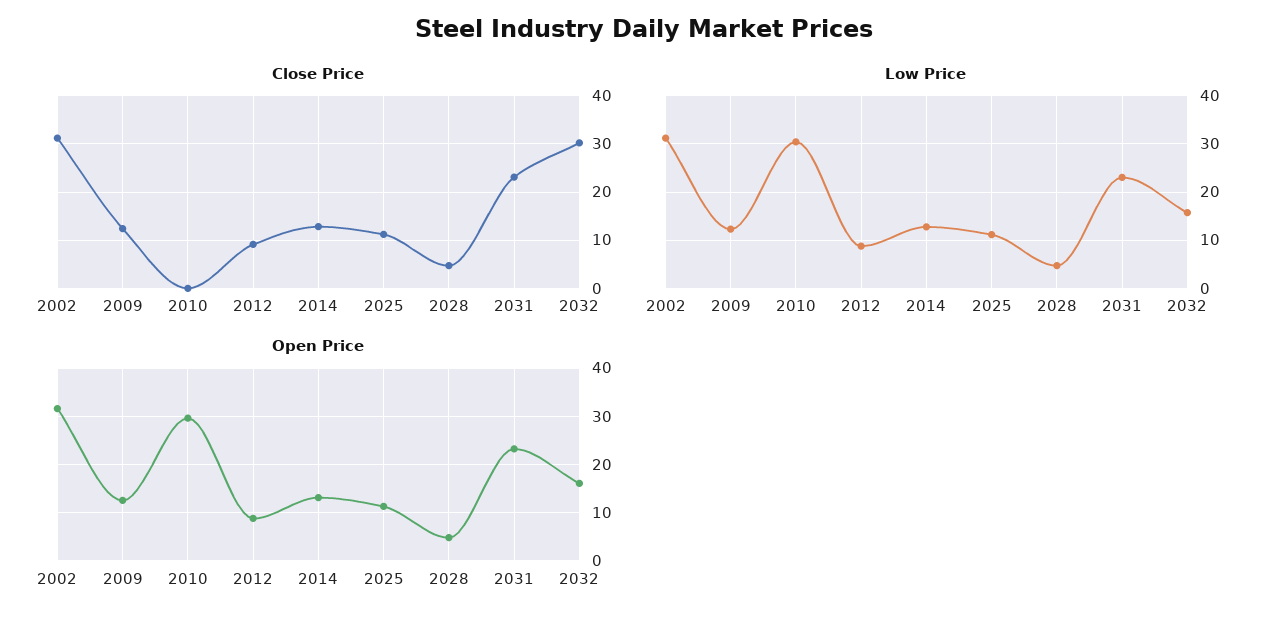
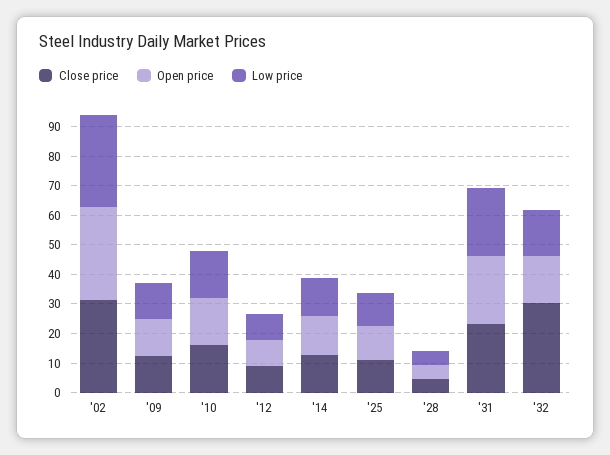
Close Price, 2010: 0 -> 15
Low Price, 2010: 30 -> 15
Open Price, 2010: 30 -> 15

